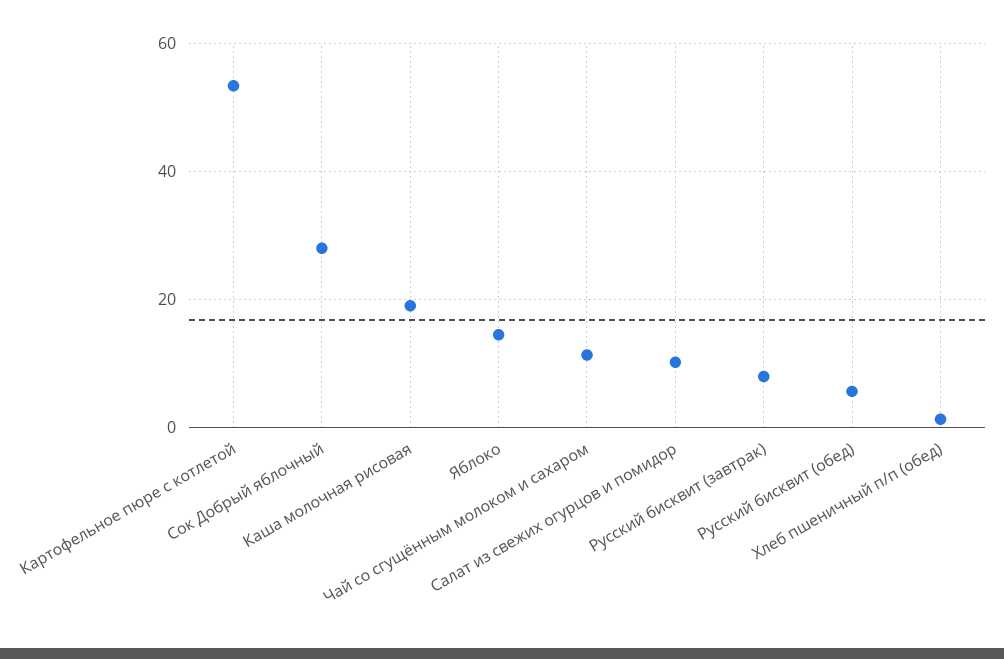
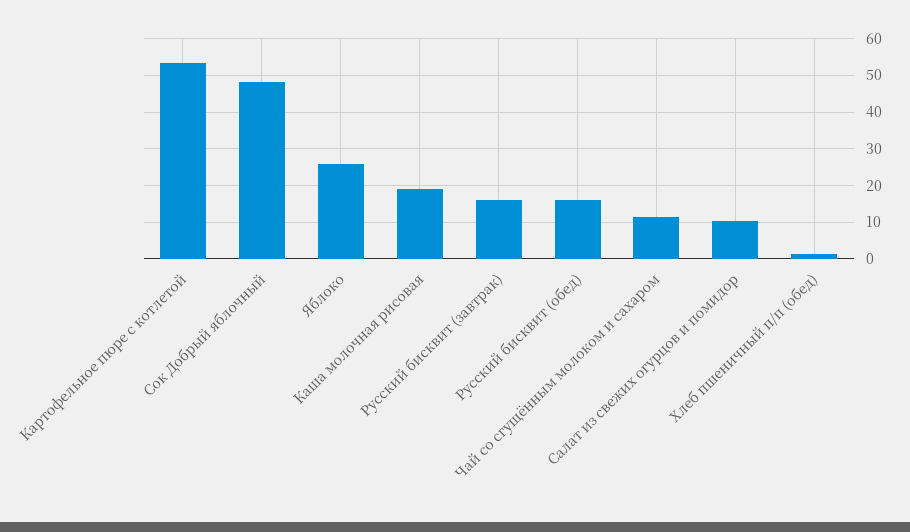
Сок Добрый яблочный: 28 -> 48
Яблоко: 14 -> 26
Русский бисквит (завтрак): 8 -> 16
Русский бисквит (обед): 6 -> 16

